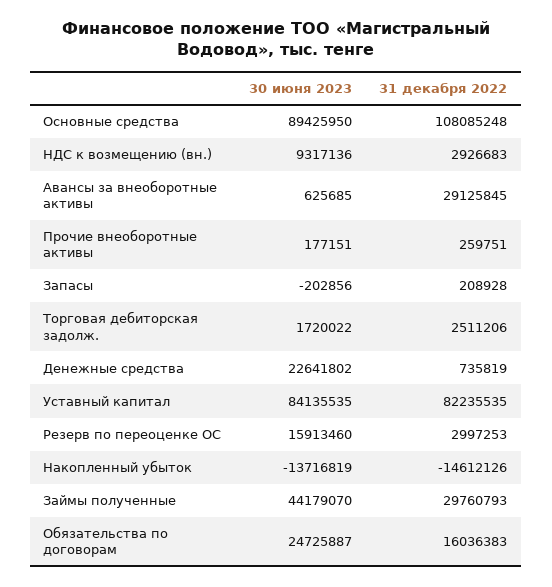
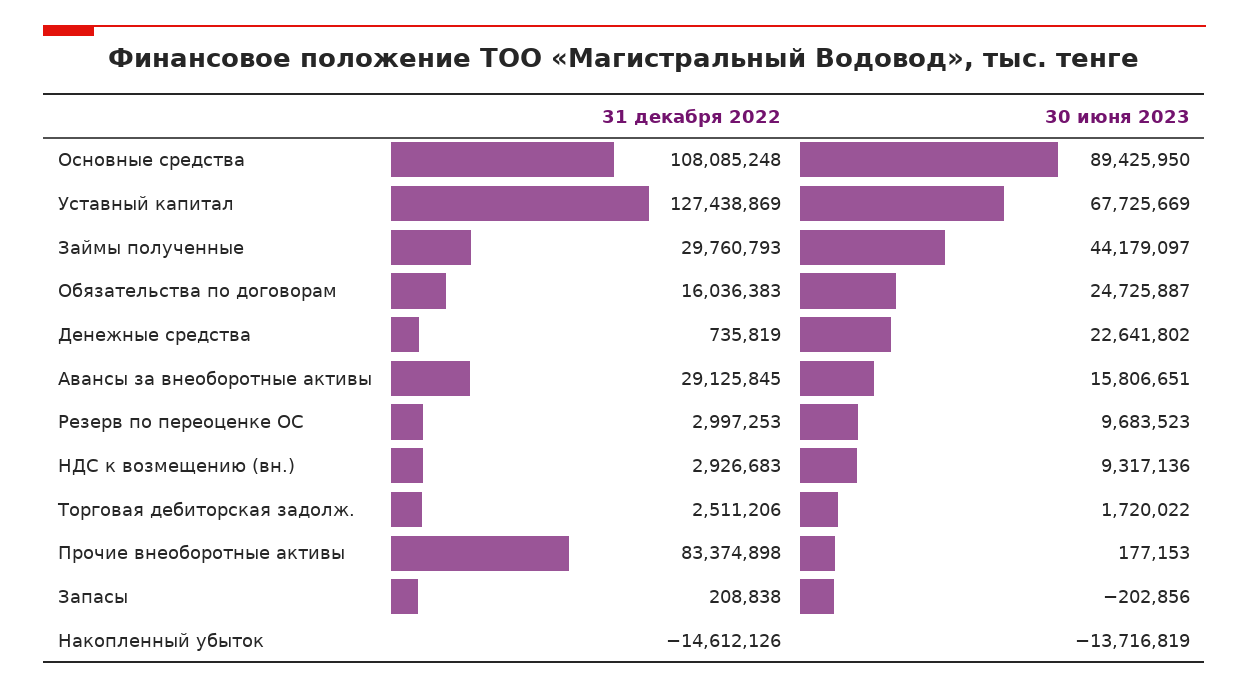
30 июня 2023, Авансы за внеоборотные активы: 625685 -> 15806651
30 июня 2023, Прочие внеоборотные активы: 177151 -> 177153
31 декабря 2022, Прочие внеоборотные активы: 259751 -> 83374898
31 декабря 2022, Запасы: 208928 -> 208838
30 июня 2023, Уставный капитал: 84135535 -> 67725669
31 декабря 2022, Уставный капитал: 82235535 -> 127438869
30 июня 2023, Резерв по переоценке ОС: 15913460 -> 9683523
30 июня 2023, Займы полученные: 44179070 -> 44179097

